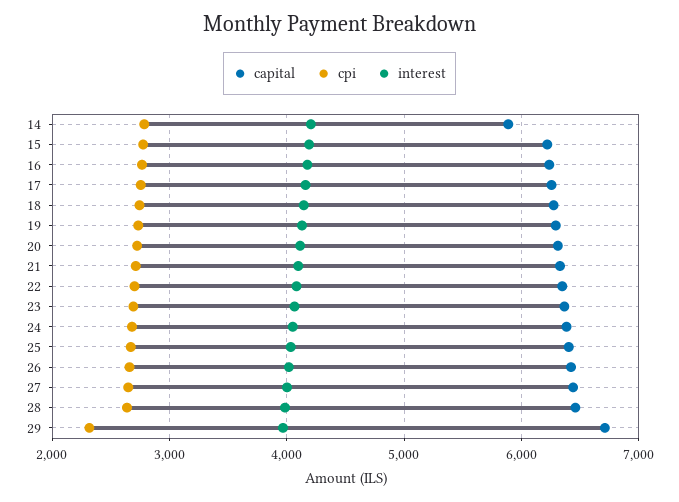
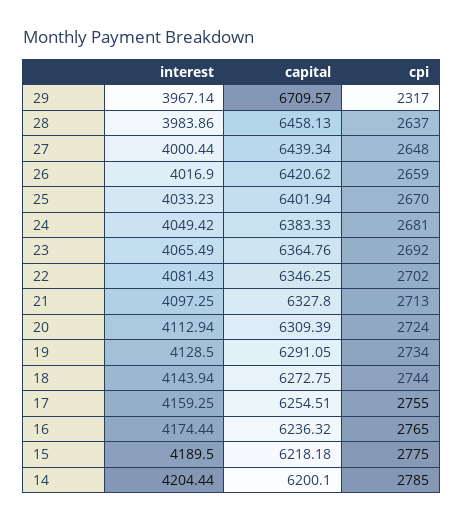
capital, 14: 5900 -> 6200.1

